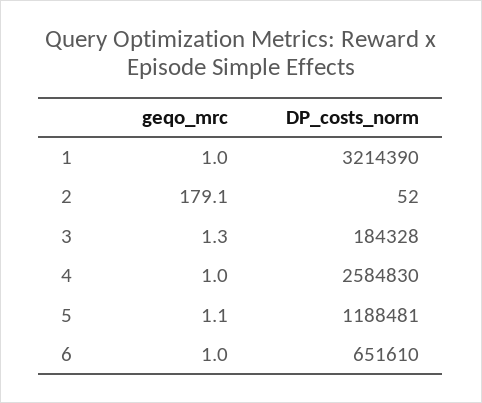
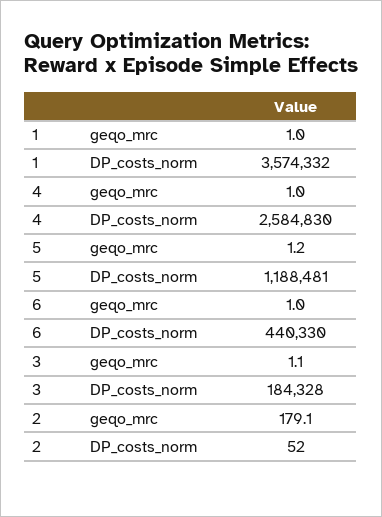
DP_costs_norm, 1: 3214390 -> 3574332
geqo_mrc, 3: 1.3 -> 1.1
geqo_mrc, 5: 1.1 -> 1.2
DP_costs_norm, 6: 651610 -> 440330

